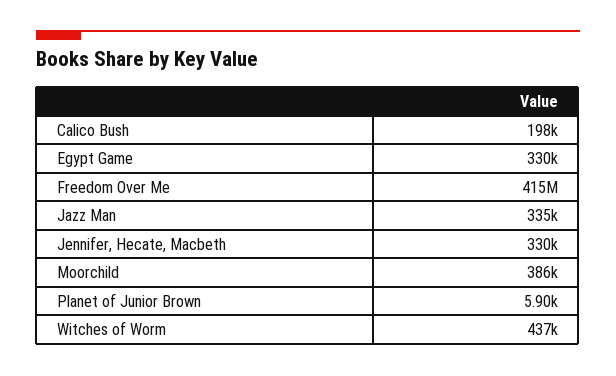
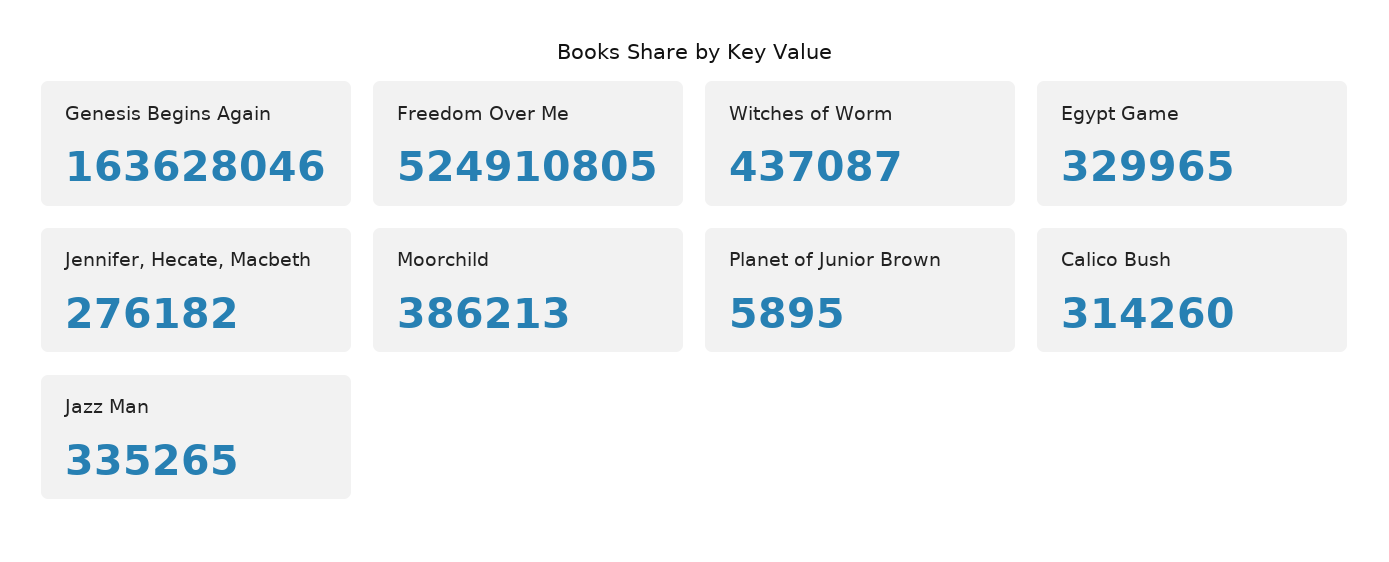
Calico Bush: 198000 -> 314260
Freedom Over Me: 415000000 -> 524910805
Jennifer, Hecate, Macbeth: 330000 -> 276182
Genesis Begins Again: none -> 163628046

